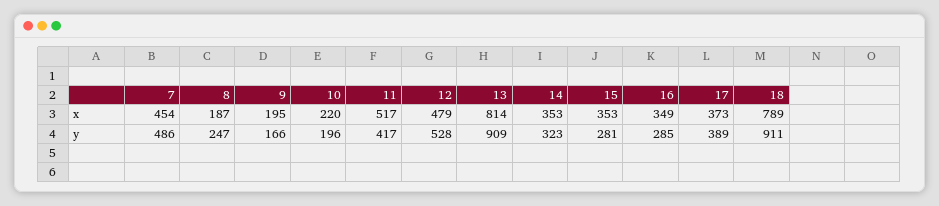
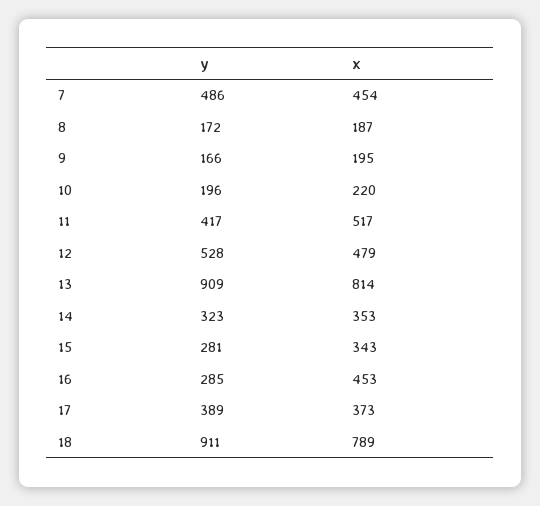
15, x: 353 -> 343
16, x: 349 -> 453
8, y: 247 -> 172

